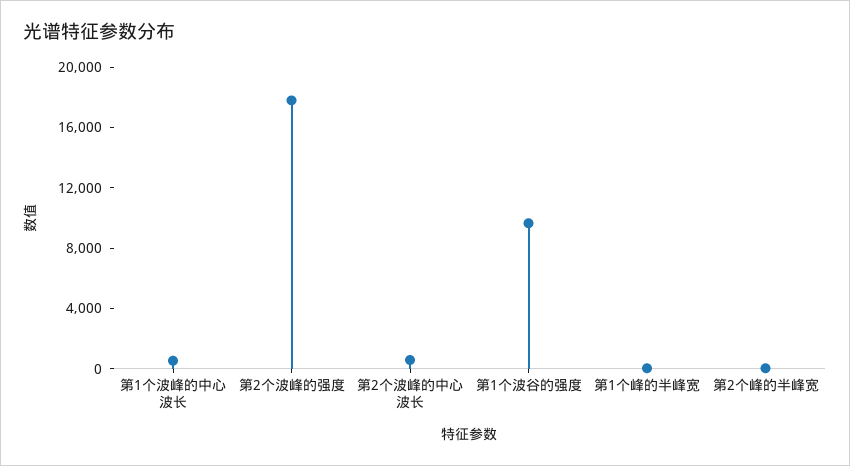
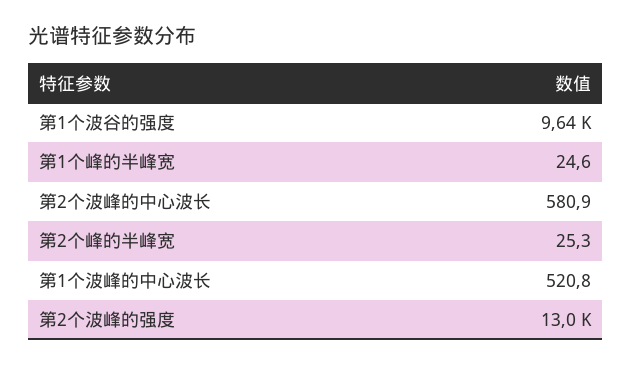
第2个波峰的强度: 18000 -> 13000

